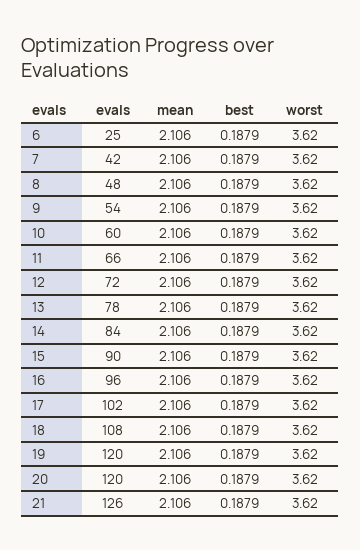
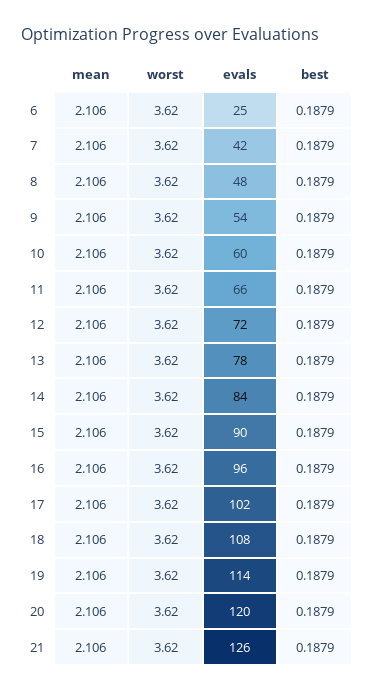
evals, 19: 120 -> 114

